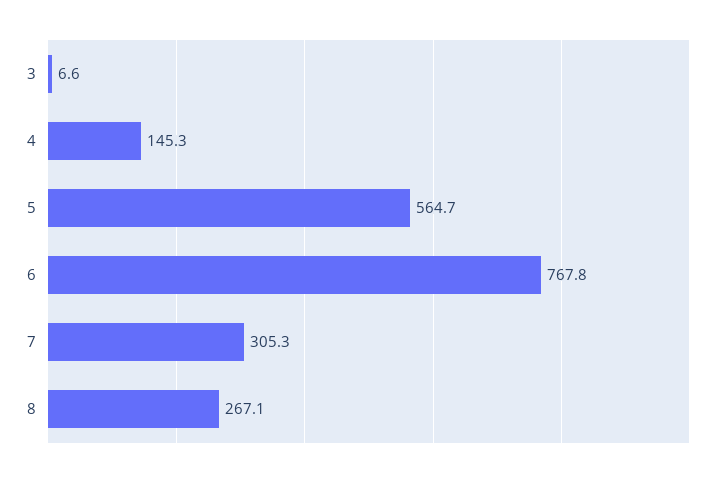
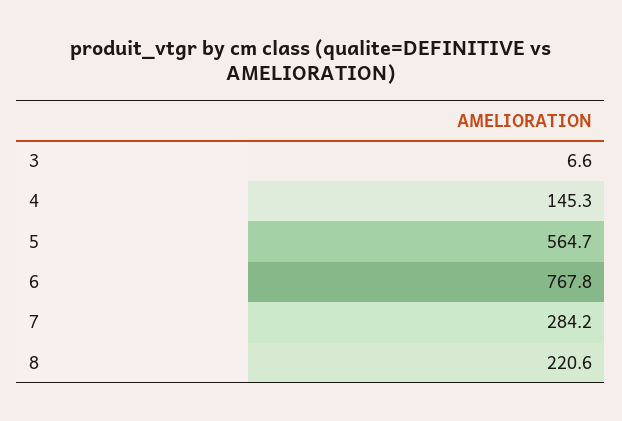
7: 305.3 -> 284.2
8: 267.1 -> 220.6

